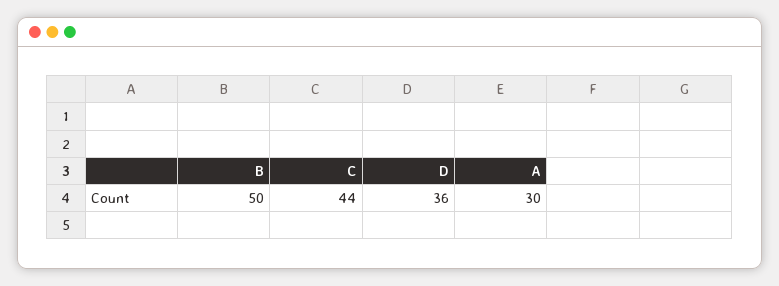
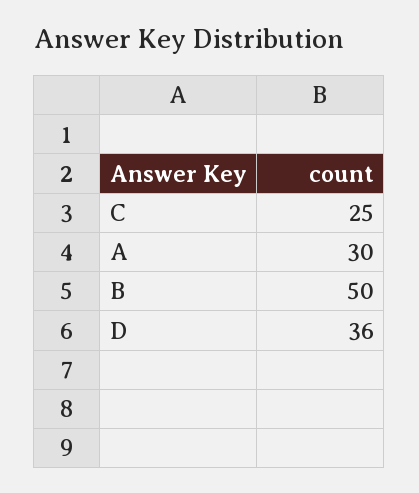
C: 44 -> 25

